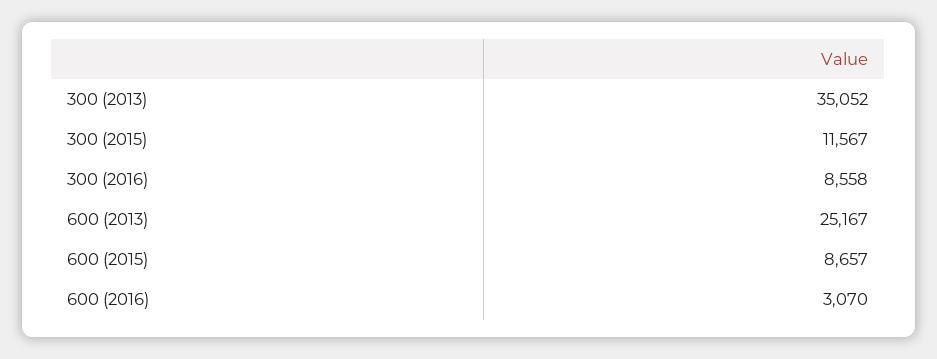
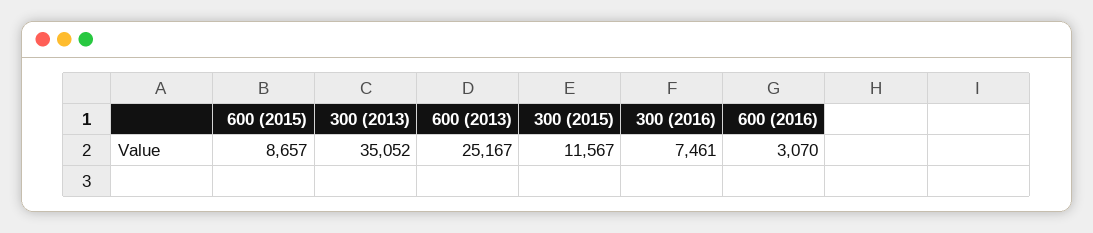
300 (2016): 8558 -> 7461

